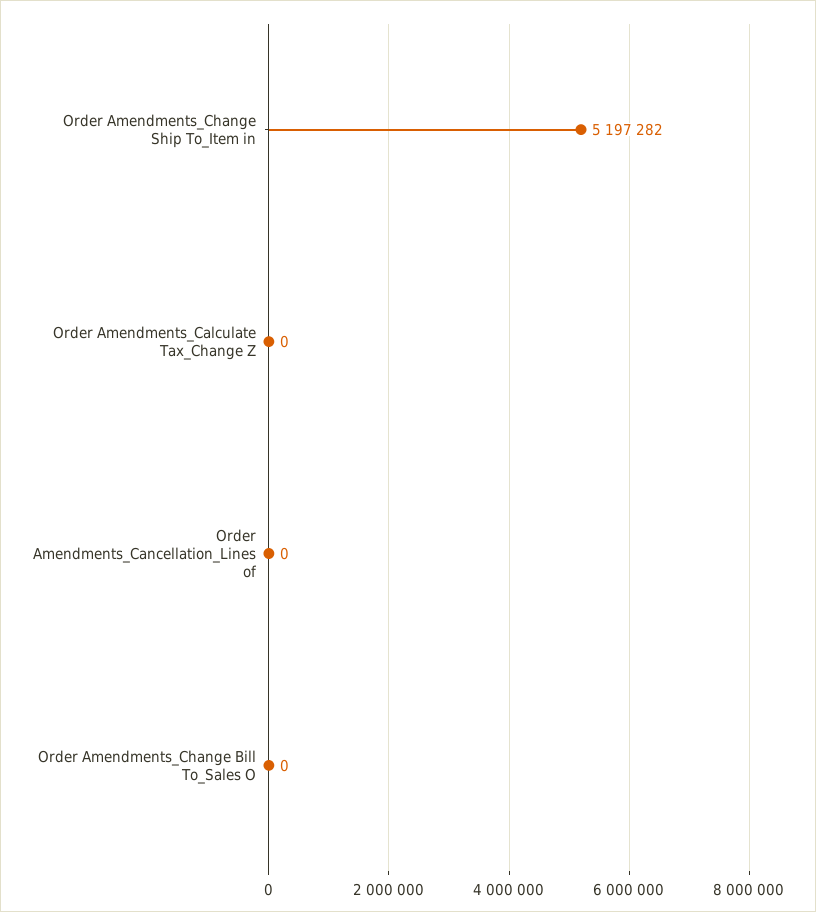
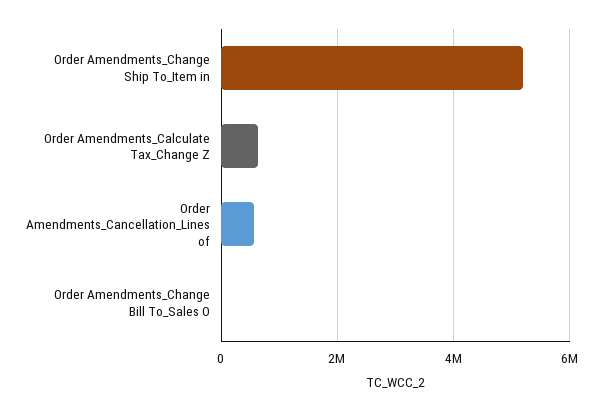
Order Amendments_Calculate Tax_Change Z: 0 -> 600000
Order Amendments_Cancellation_Lines of: 0 -> 600000

